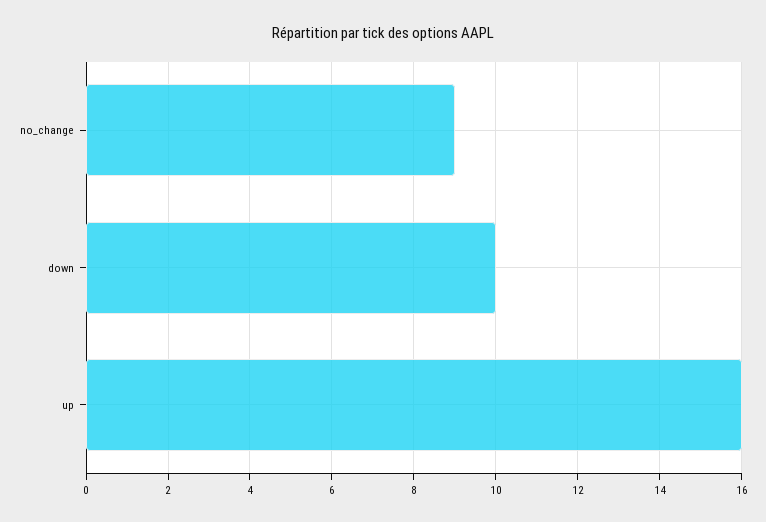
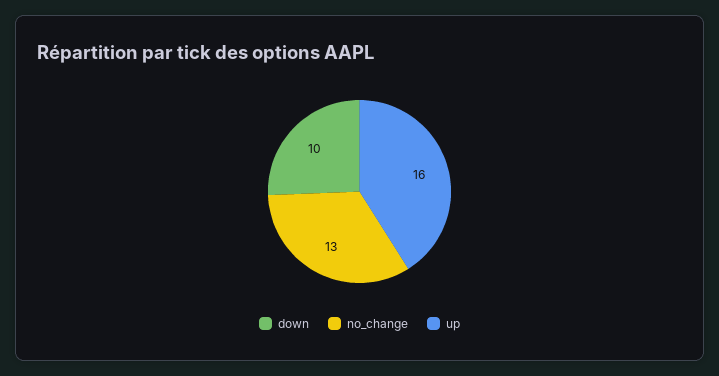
no_change: 9 -> 13

